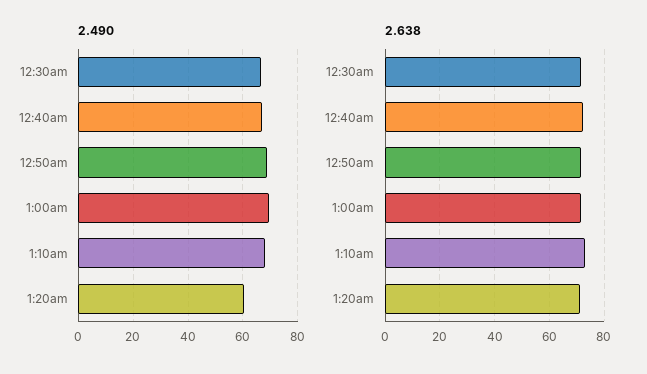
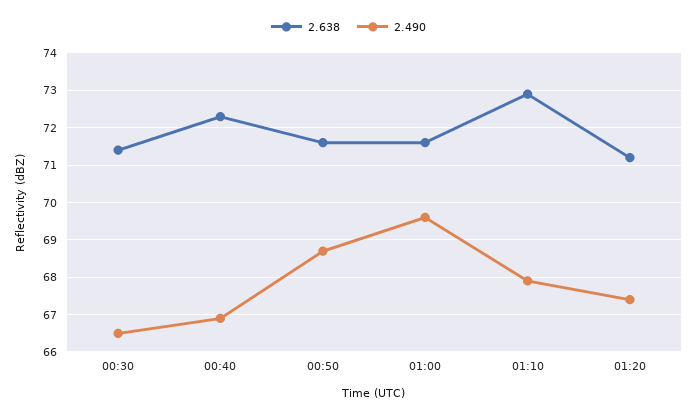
2.490, 1:20am: 60 -> 67.5

